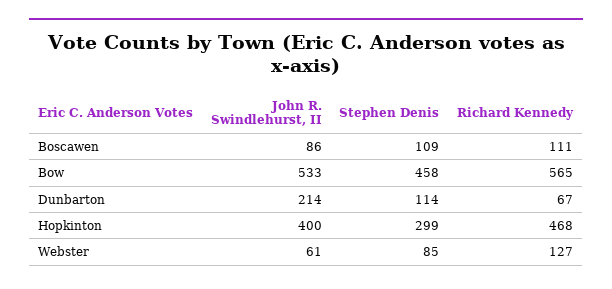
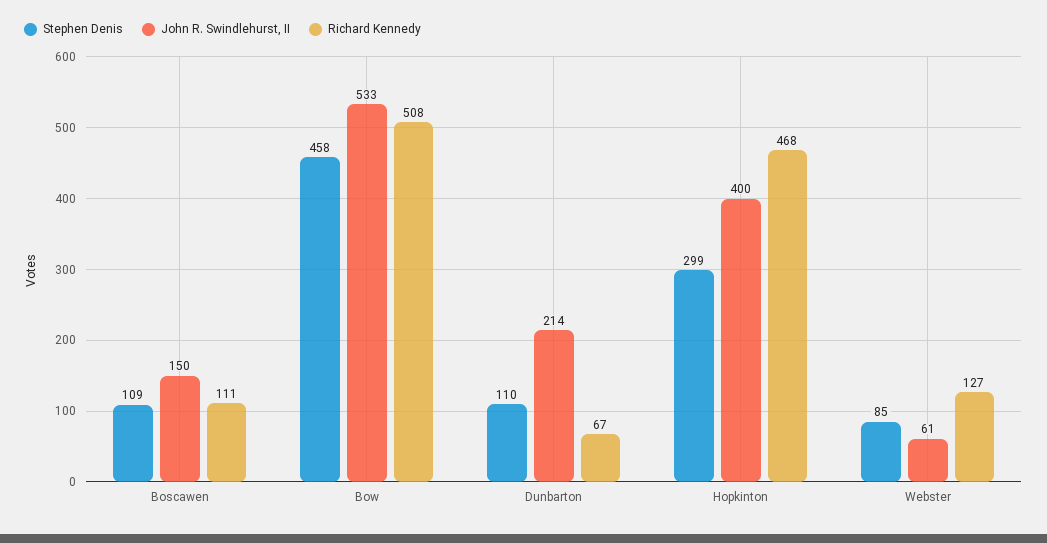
John R. Swindlehurst, II, Boscawen: 86 -> 150
Richard Kennedy, Bow: 565 -> 508
Stephen Denis, Dunbarton: 114 -> 110

